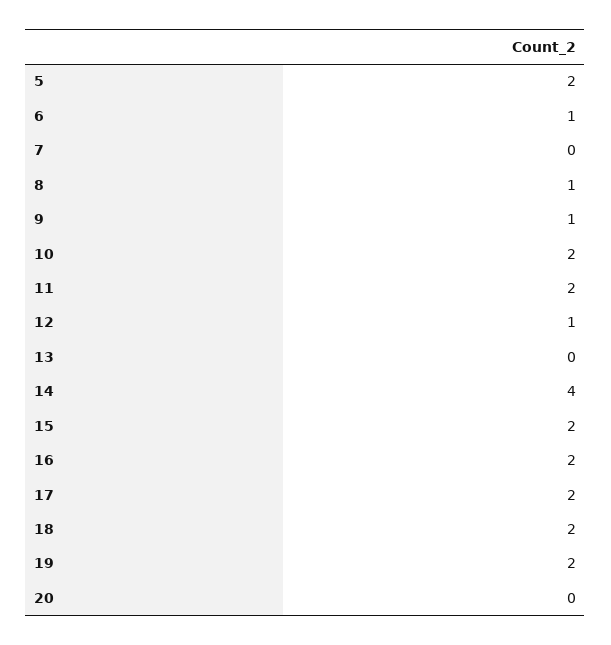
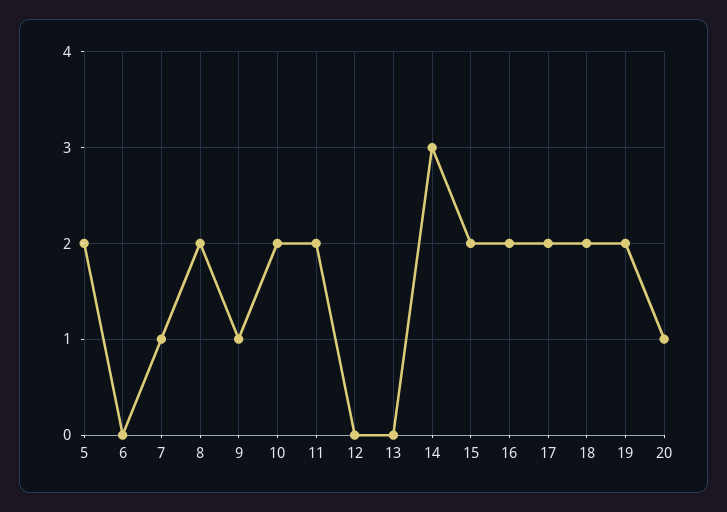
6: 1 -> 0
7: 0 -> 1
8: 1 -> 2
12: 1 -> 0
14: 4 -> 3
20: 0 -> 1

